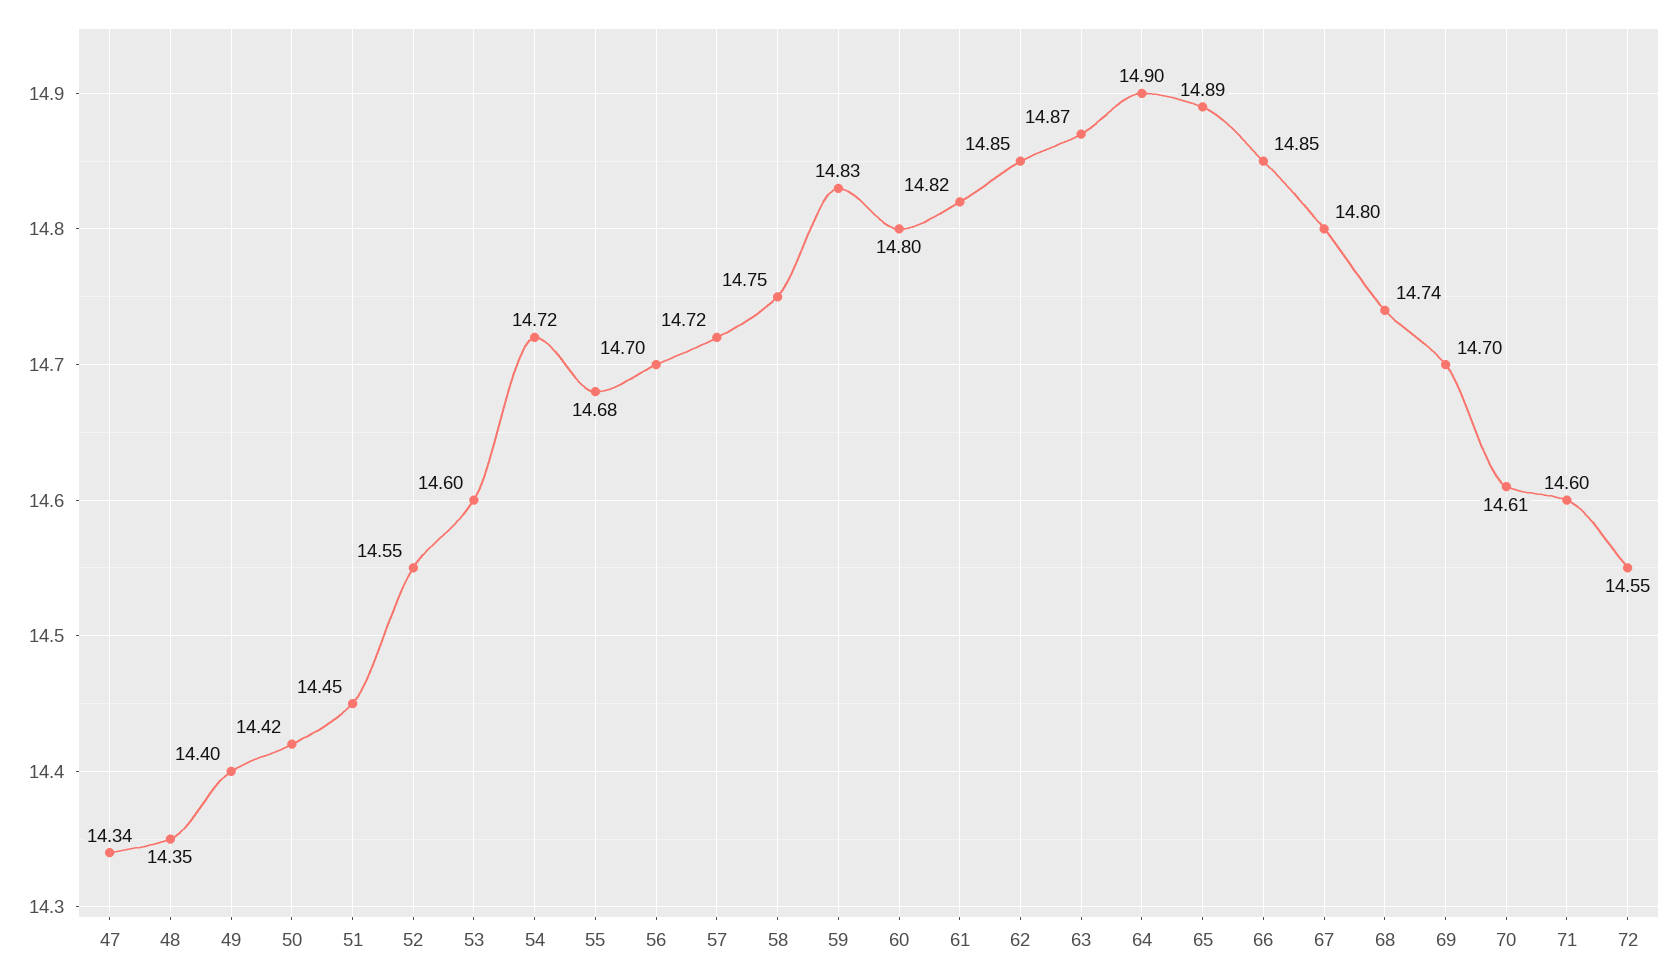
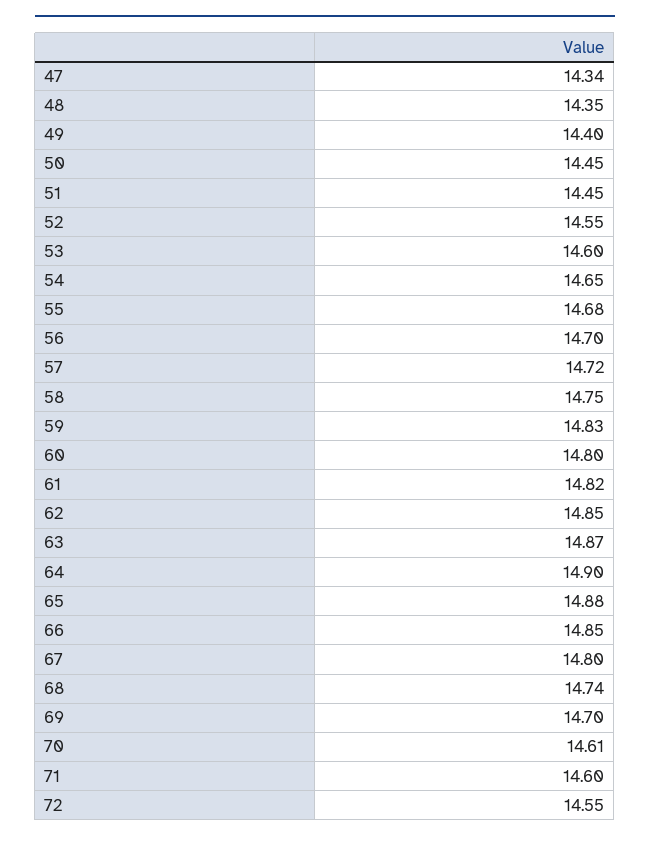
50: 14.42 -> 14.45
54: 14.72 -> 14.65
65: 14.89 -> 14.88

